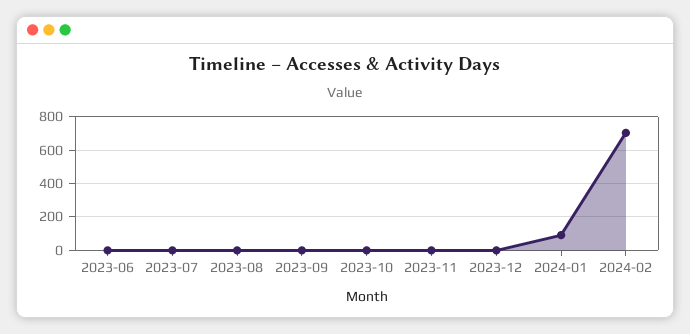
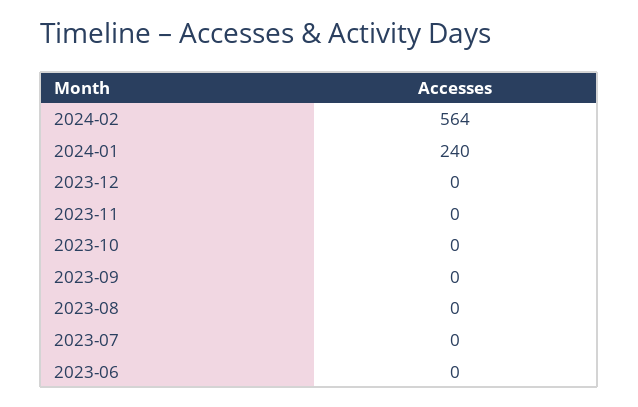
2024-01: 100 -> 240
2024-02: 700 -> 564

